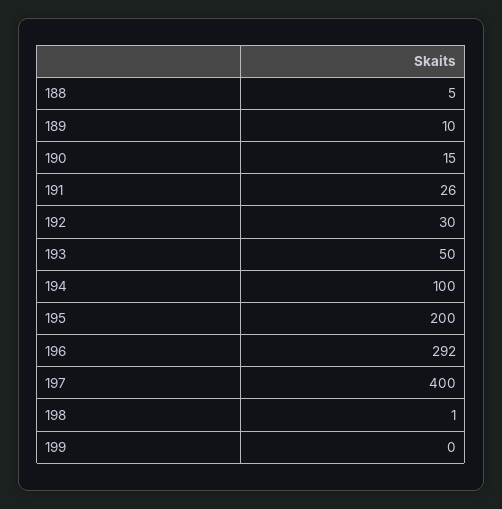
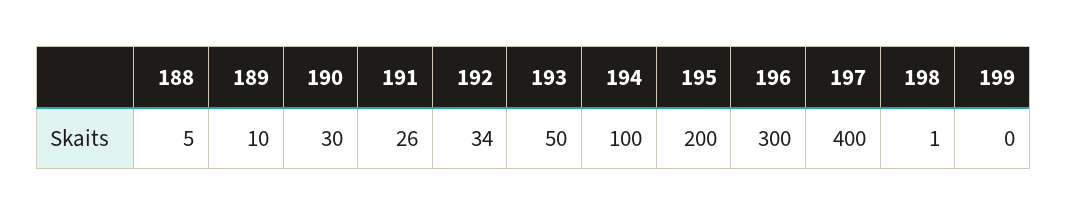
190: 15 -> 30
192: 30 -> 34
196: 292 -> 300

